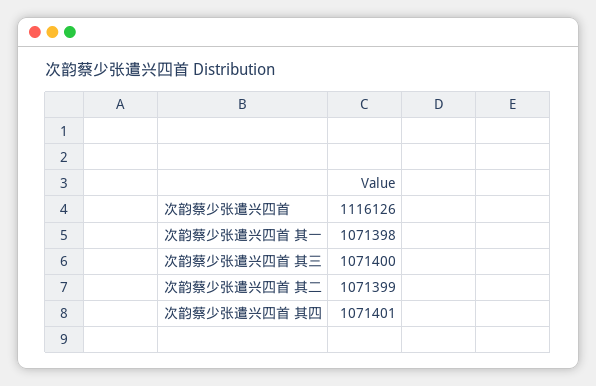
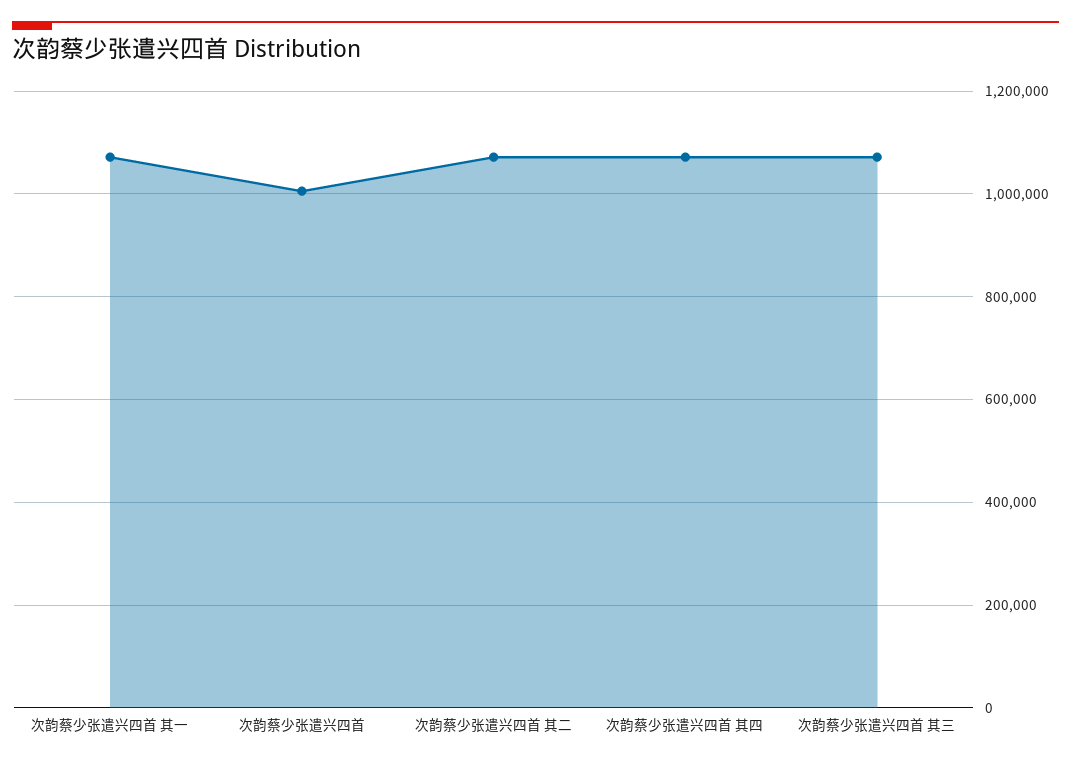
次韵蔡少张遣兴四首: 1116126 -> 1000000

